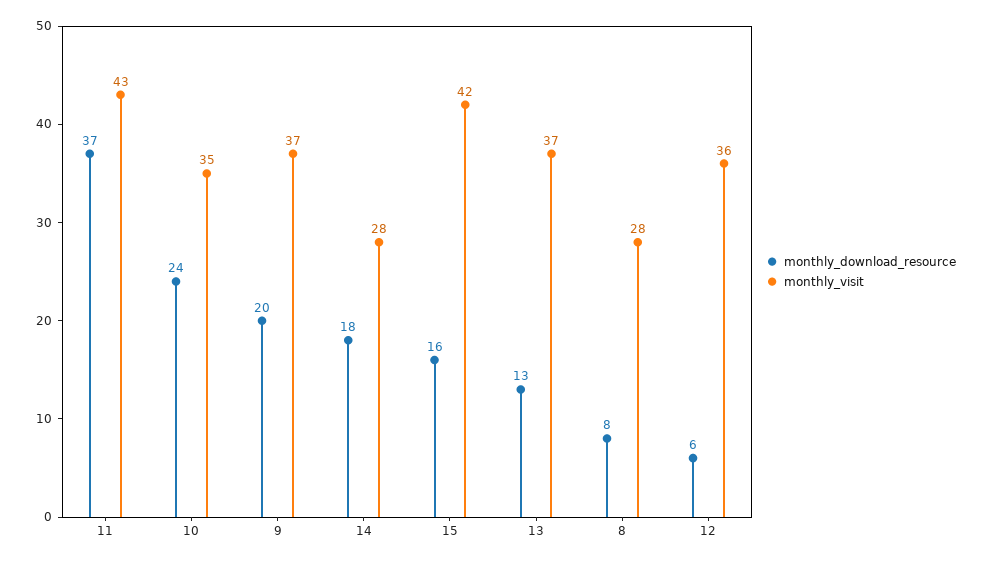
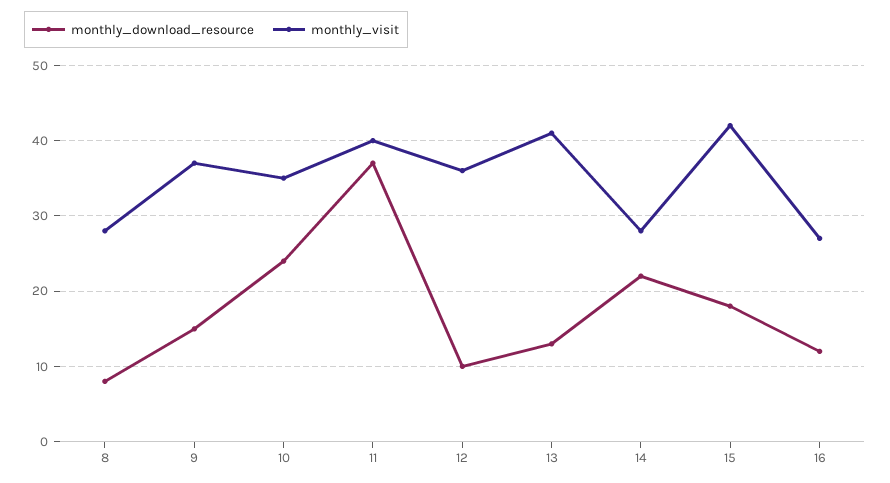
monthly_visit, 11: 43 -> 40
monthly_download_resource, 9: 20 -> 15
monthly_download_resource, 14: 18 -> 22
monthly_download_resource, 15: 16 -> 18
monthly_visit, 13: 37 -> 41
monthly_download_resource, 12: 6 -> 10
monthly_download_resource, 16: none -> 12
monthly_visit, 16: none -> 27

